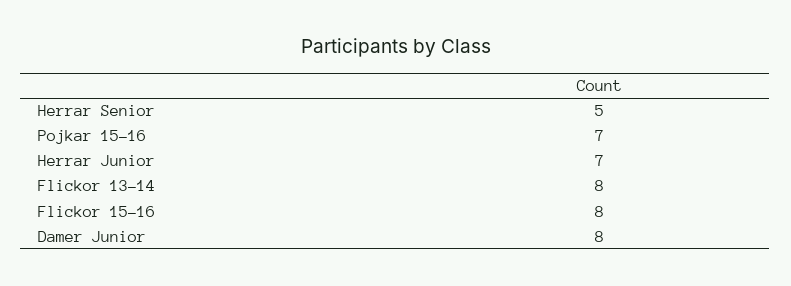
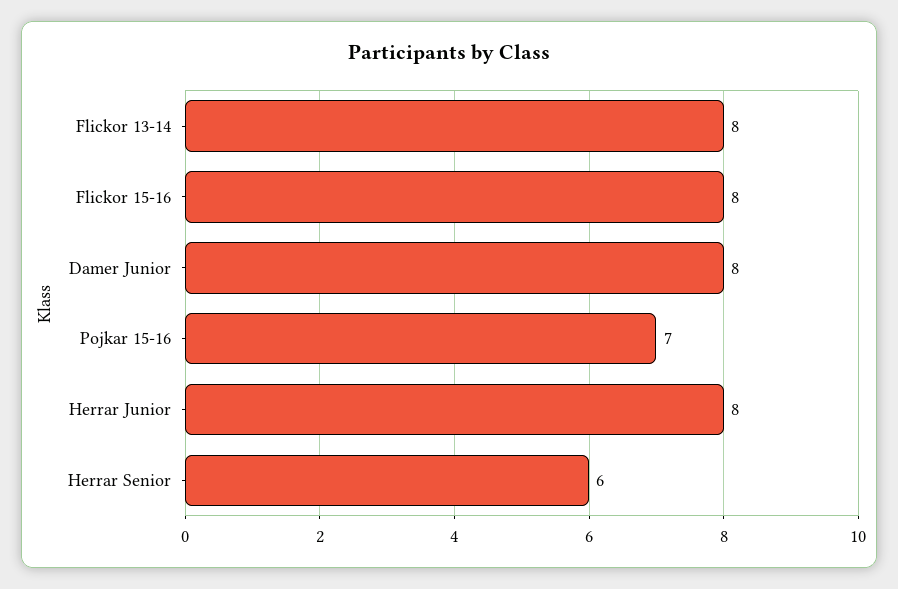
Herrar Senior: 5 -> 6
Herrar Junior: 7 -> 8

